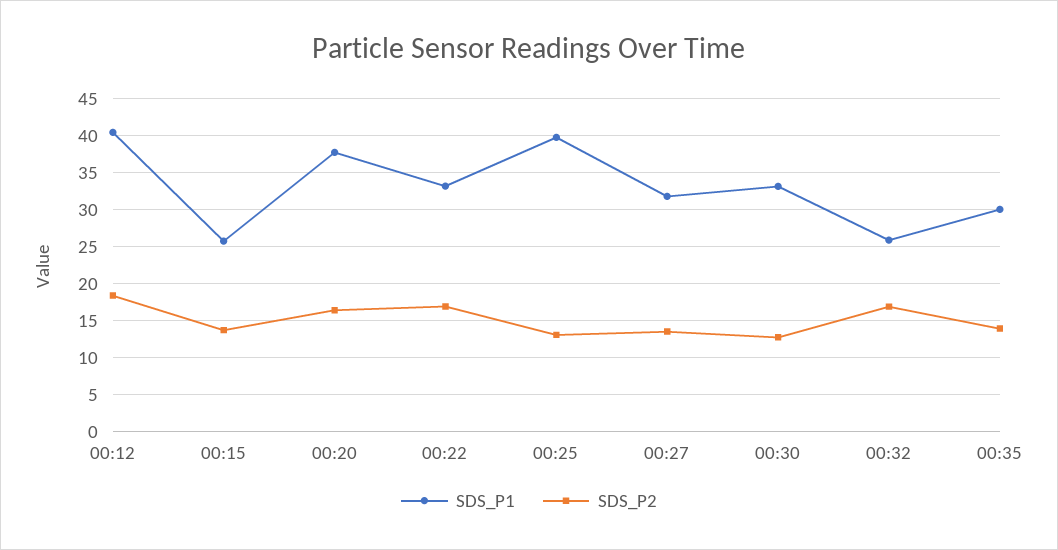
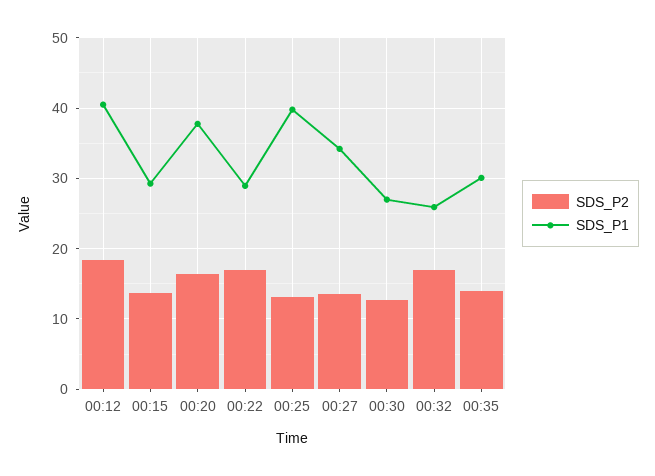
SDS_P1, 00:15: 26 -> 29
SDS_P1, 00:22: 33 -> 29
SDS_P1, 00:27: 32 -> 34
SDS_P1, 00:30: 33 -> 27

